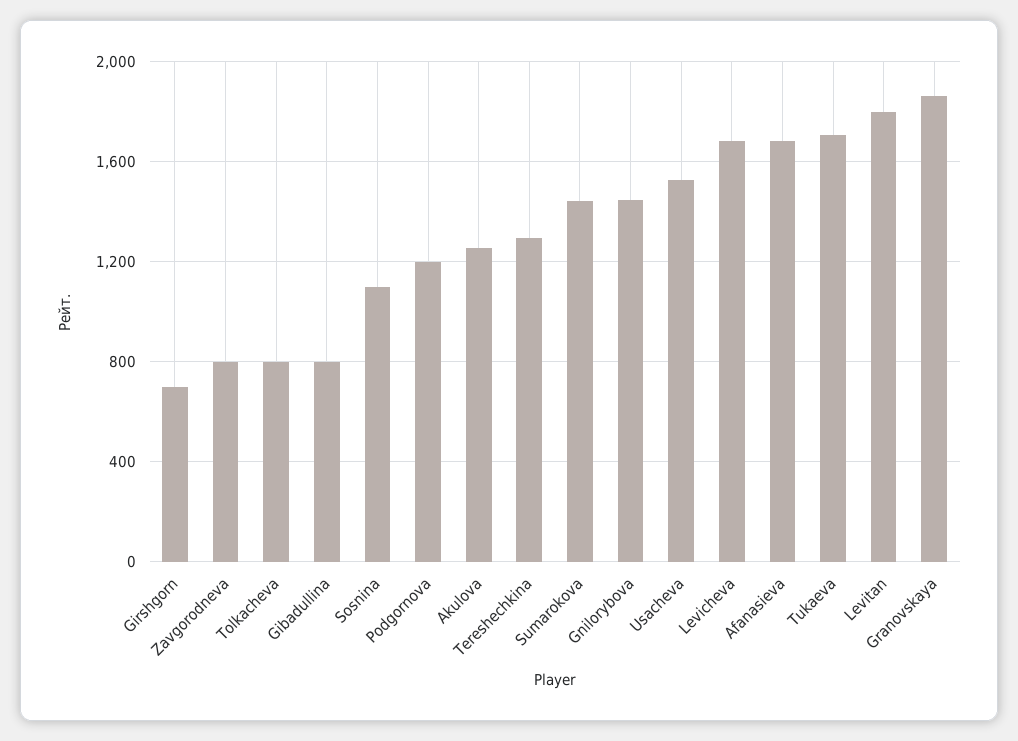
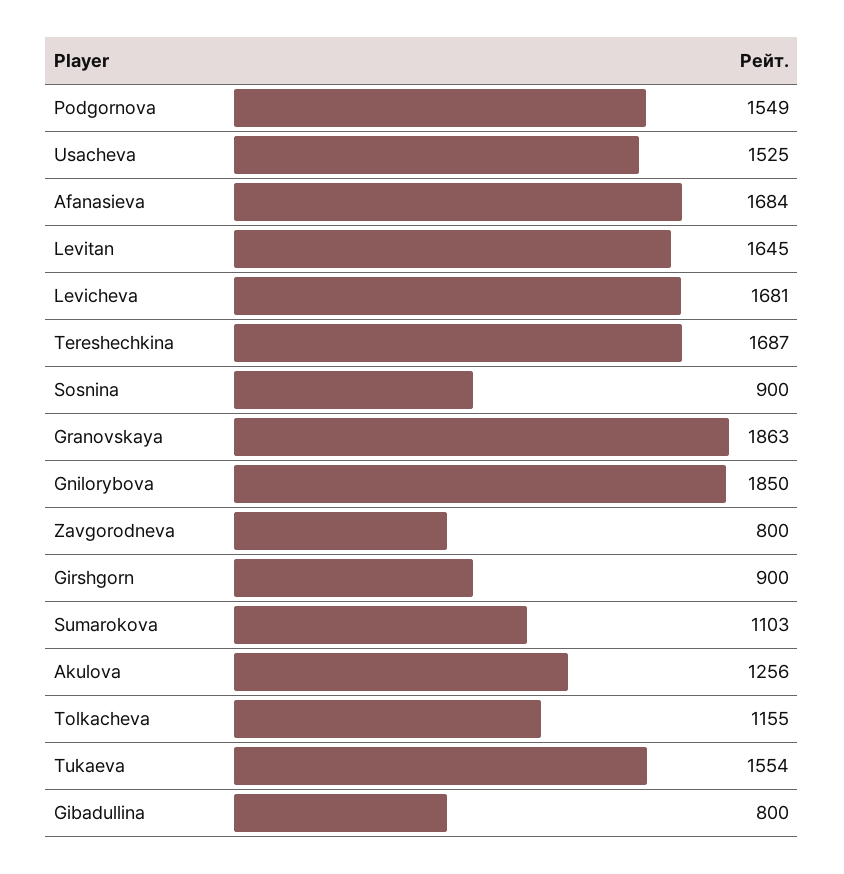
Girshgorn: 700 -> 900
Tolkacheva: 800 -> 1155
Sosnina: 1100 -> 900
Podgornova: 1200 -> 1549
Tereshechkina: 1300 -> 1687
Sumarokova: 1450 -> 1103
Gnilorybova: 1450 -> 1850
Tukaeva: 1700 -> 1554
Levitan: 1800 -> 1645

